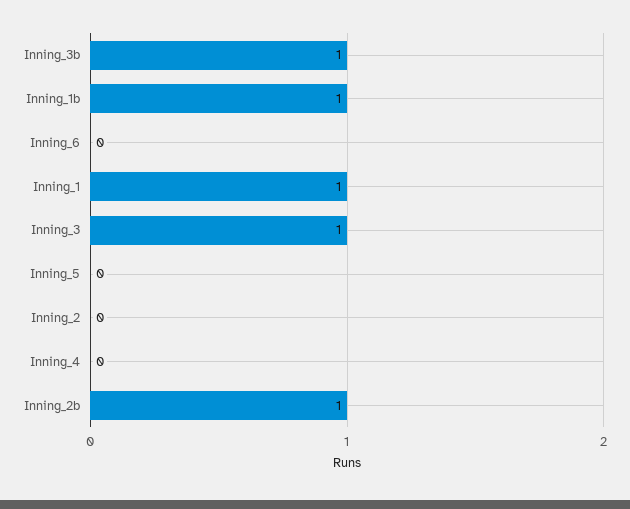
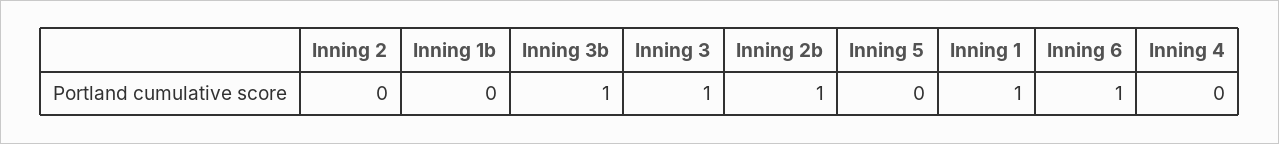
Inning_1b: 1 -> 0
Inning_6: 0 -> 1

